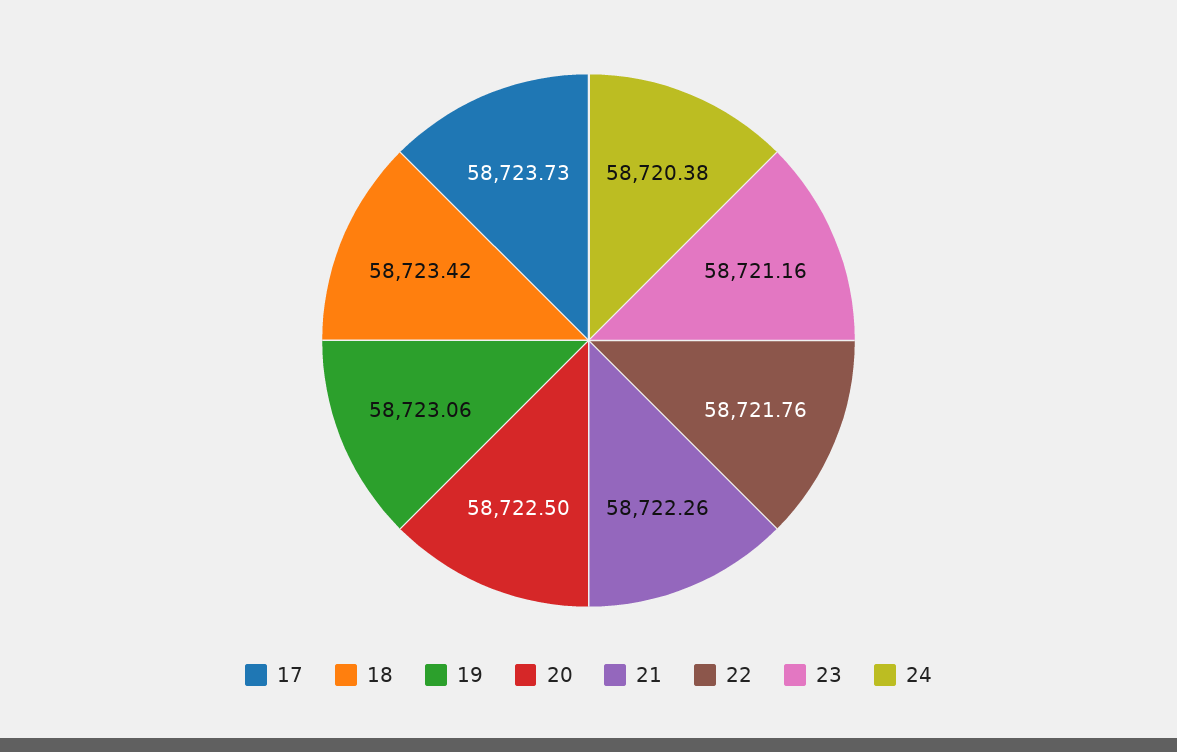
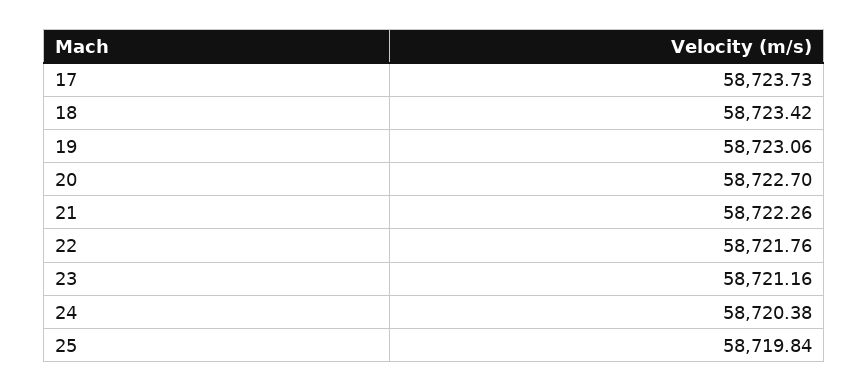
20: 58722.5 -> 58722.7
25: none -> 58719.84

